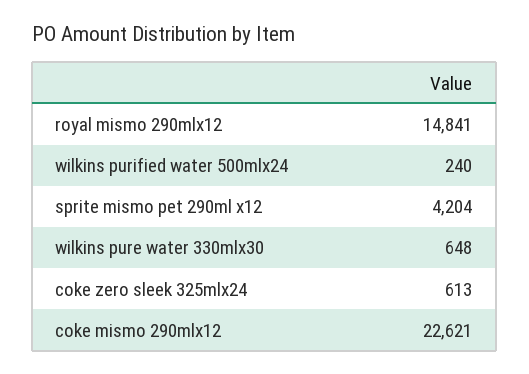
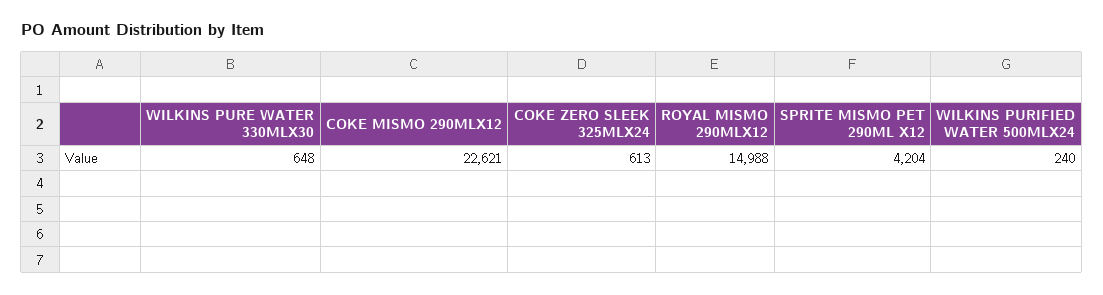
royal mismo 290mlx12: 14841 -> 14988

